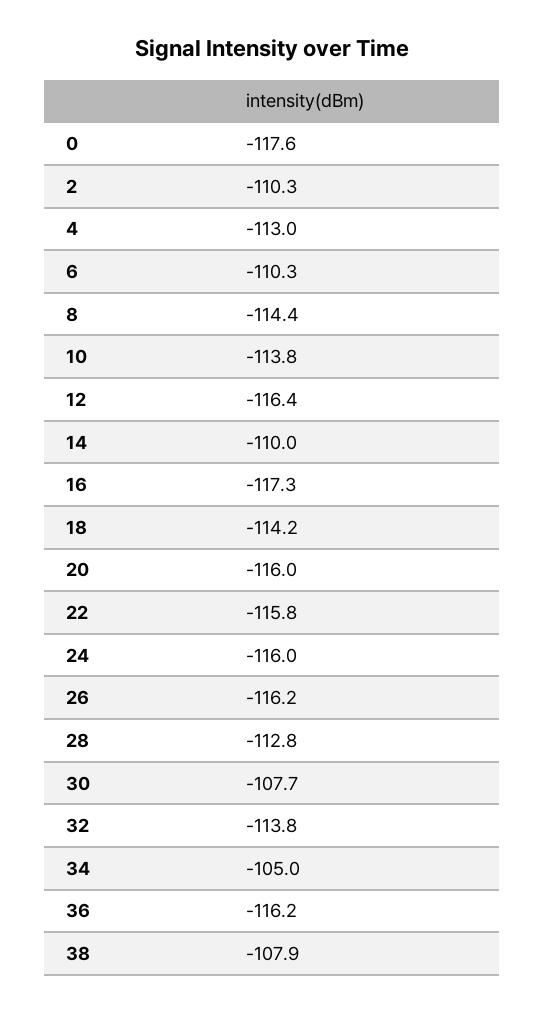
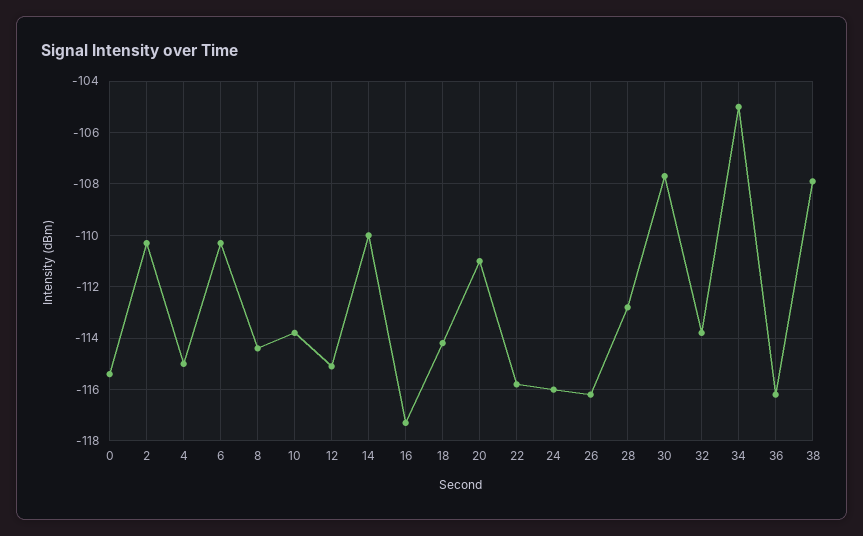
0: -117.6 -> -115.5
4: -113 -> -115
12: -116.4 -> -115
20: -116 -> -111

